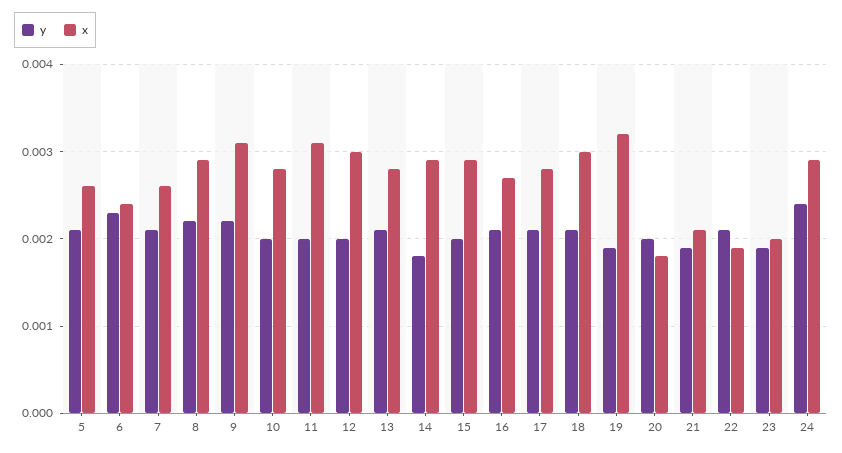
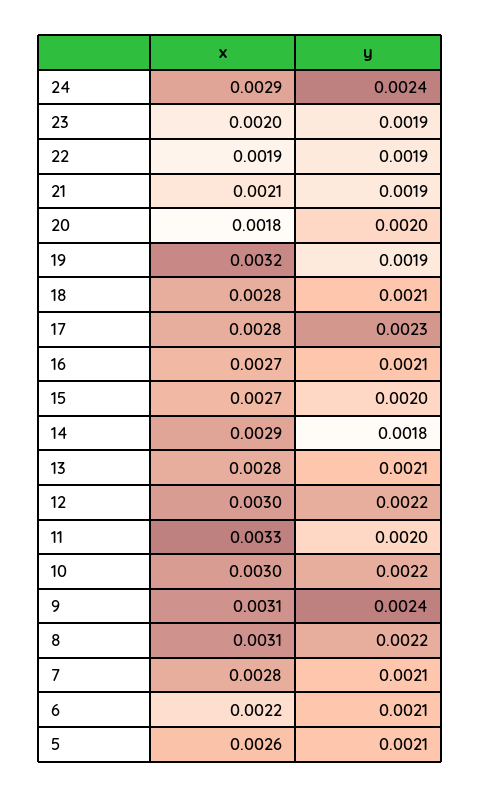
y, 6: 0.0023 -> 0.0021
x, 6: 0.0024 -> 0.0022
x, 7: 0.0026 -> 0.0028
x, 8: 0.0029 -> 0.0031
y, 9: 0.0022 -> 0.0024
y, 10: 0.002 -> 0.0022
x, 10: 0.0028 -> 0.003
x, 11: 0.0031 -> 0.0033
y, 12: 0.002 -> 0.0022
x, 15: 0.0029 -> 0.0027
y, 17: 0.0021 -> 0.0023
x, 18: 0.003 -> 0.0028
y, 22: 0.0021 -> 0.0019

